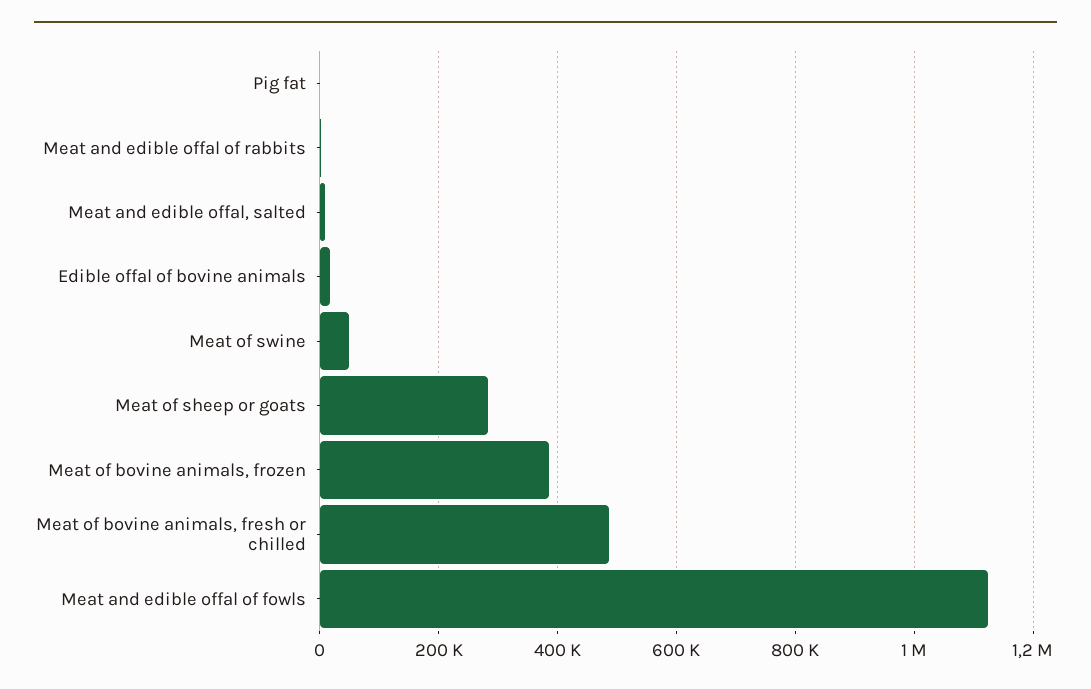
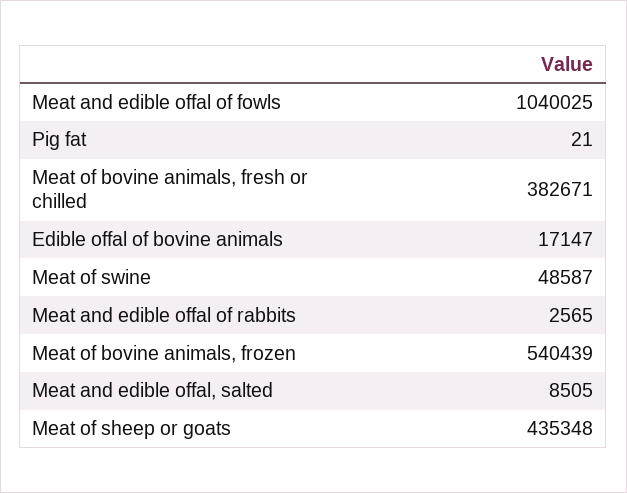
Meat of sheep or goats: 280000 -> 435348
Meat of bovine animals, frozen: 380000 -> 540439
Meat of bovine animals, fresh or chilled: 480000 -> 382671
Meat and edible offal of fowls: 1120000 -> 1040025

